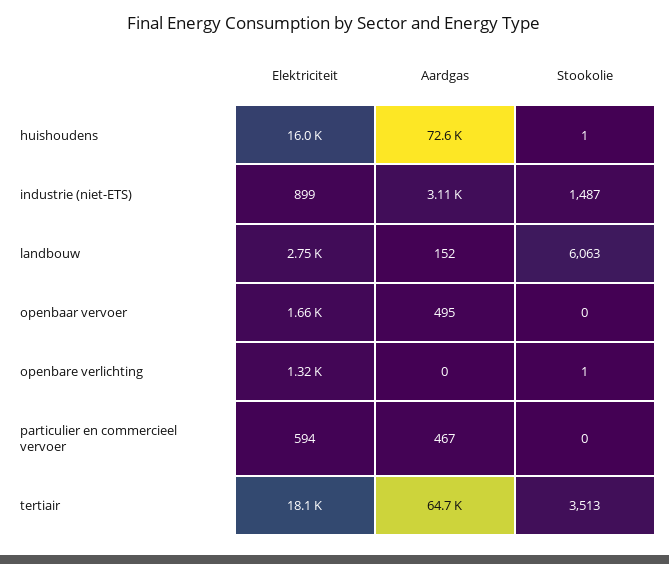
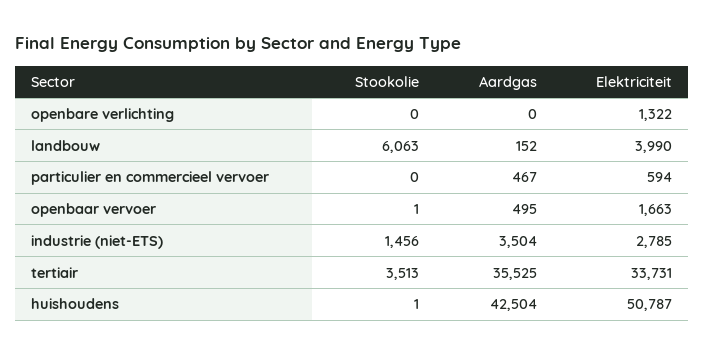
Elektriciteit, huishoudens: 16000 -> 50787
Aardgas, huishoudens: 72600 -> 42504
Elektriciteit, industrie (niet-ETS): 899 -> 2785
Aardgas, industrie (niet-ETS): 3110 -> 3504
Stookolie, industrie (niet-ETS): 1487 -> 1456
Elektriciteit, landbouw: 2750 -> 3990
Stookolie, openbaar vervoer: 0 -> 1
Stookolie, openbare verlichting: 1 -> 0
Elektriciteit, tertiair: 18100 -> 33731
Aardgas, tertiair: 64700 -> 35525

